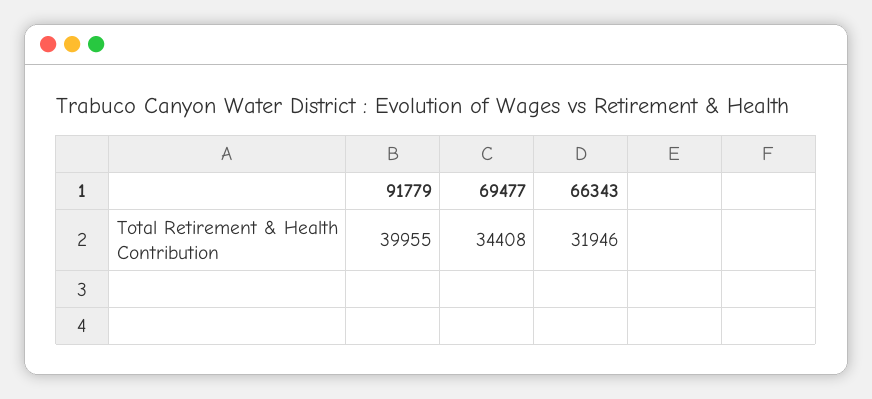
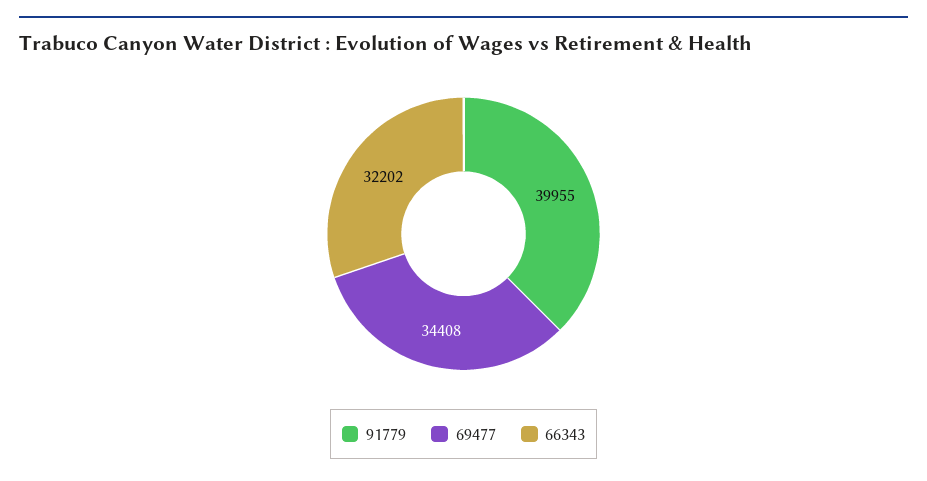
66343: 31946 -> 32202

